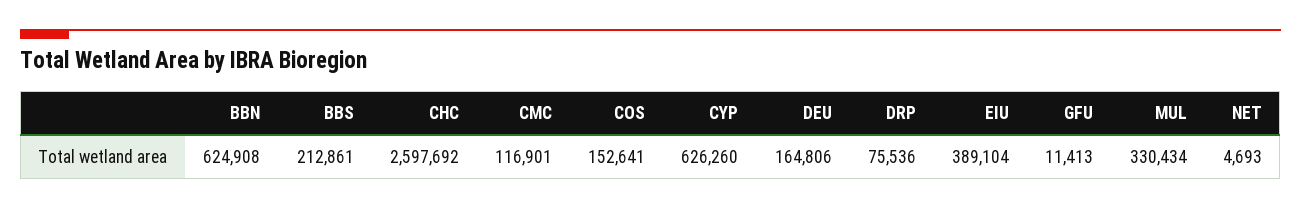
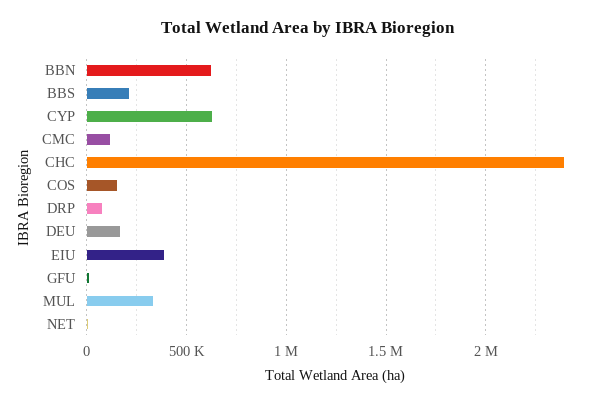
CHC: 2597692 -> 2400000

